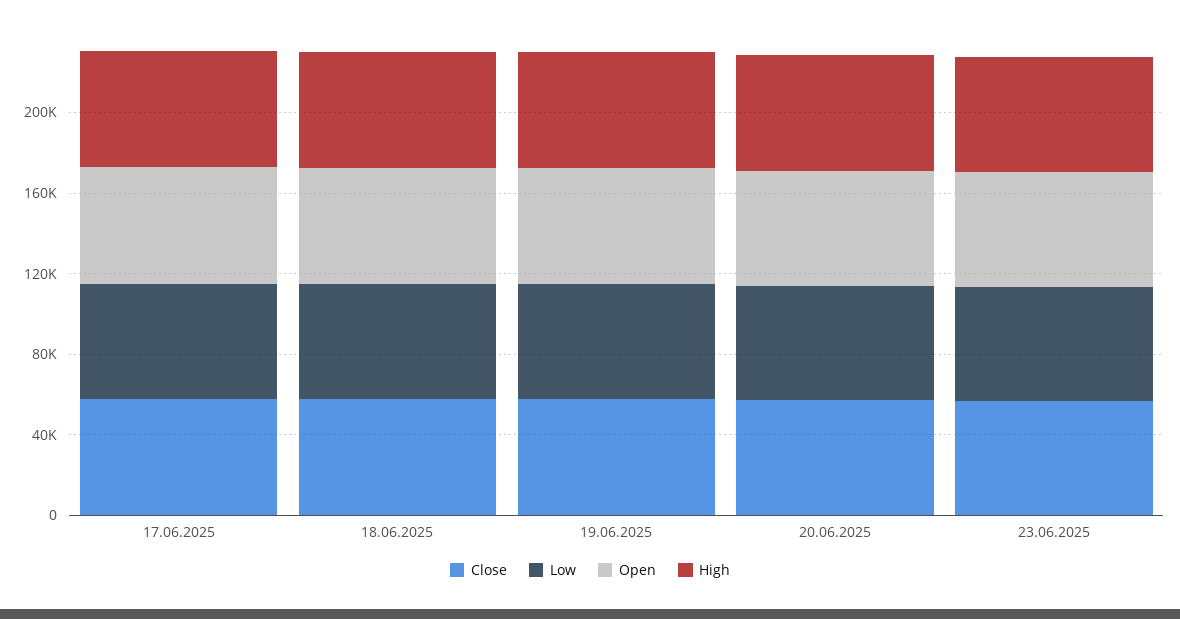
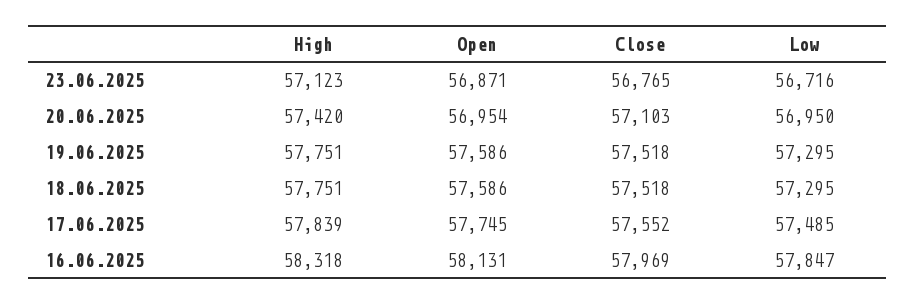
High, 16.06.2025: none -> 58318
Open, 16.06.2025: none -> 58131
Close, 16.06.2025: none -> 57969
Low, 16.06.2025: none -> 57847

